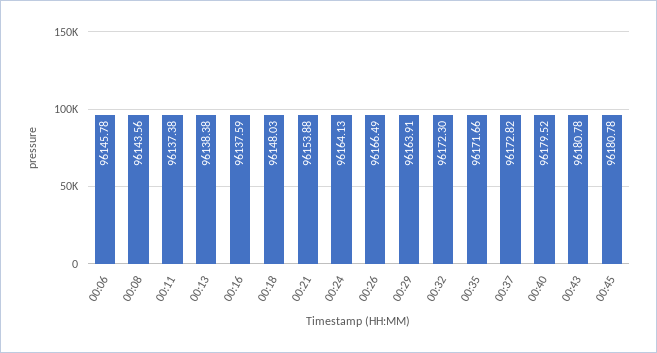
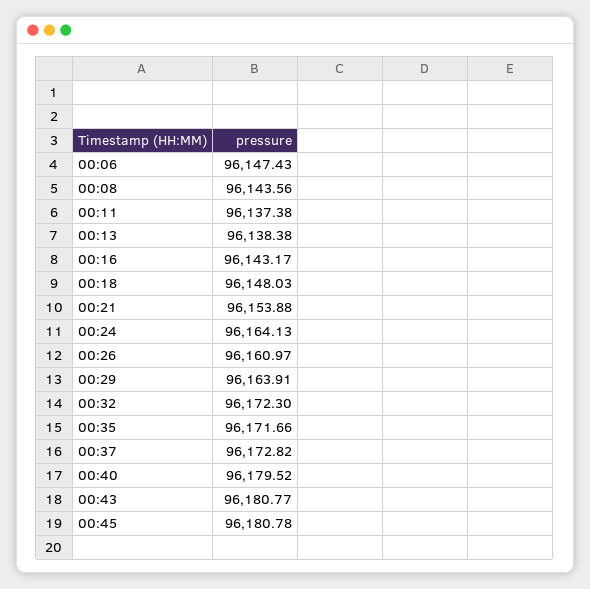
00:06: 96145.78 -> 96147.43
00:16: 96137.59 -> 96143.17
00:26: 96166.49 -> 96160.97
00:43: 96180.78 -> 96180.77

